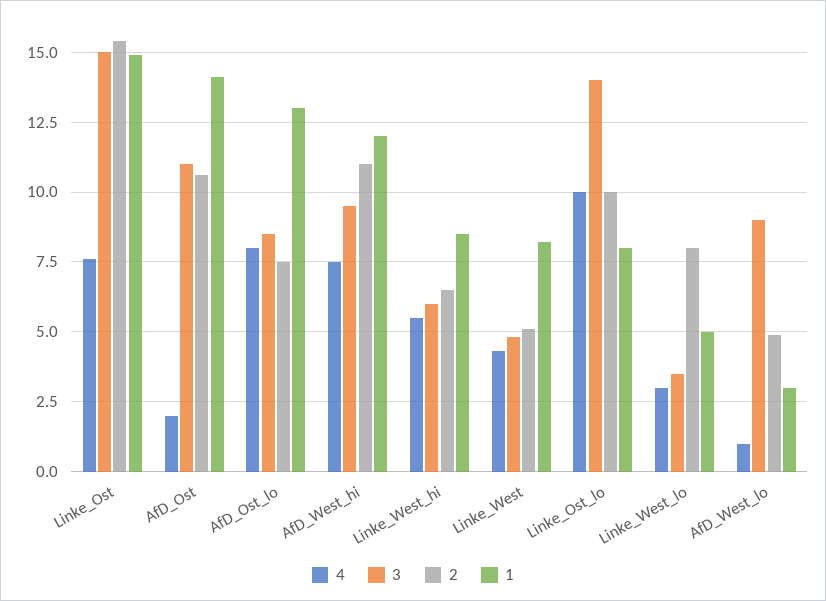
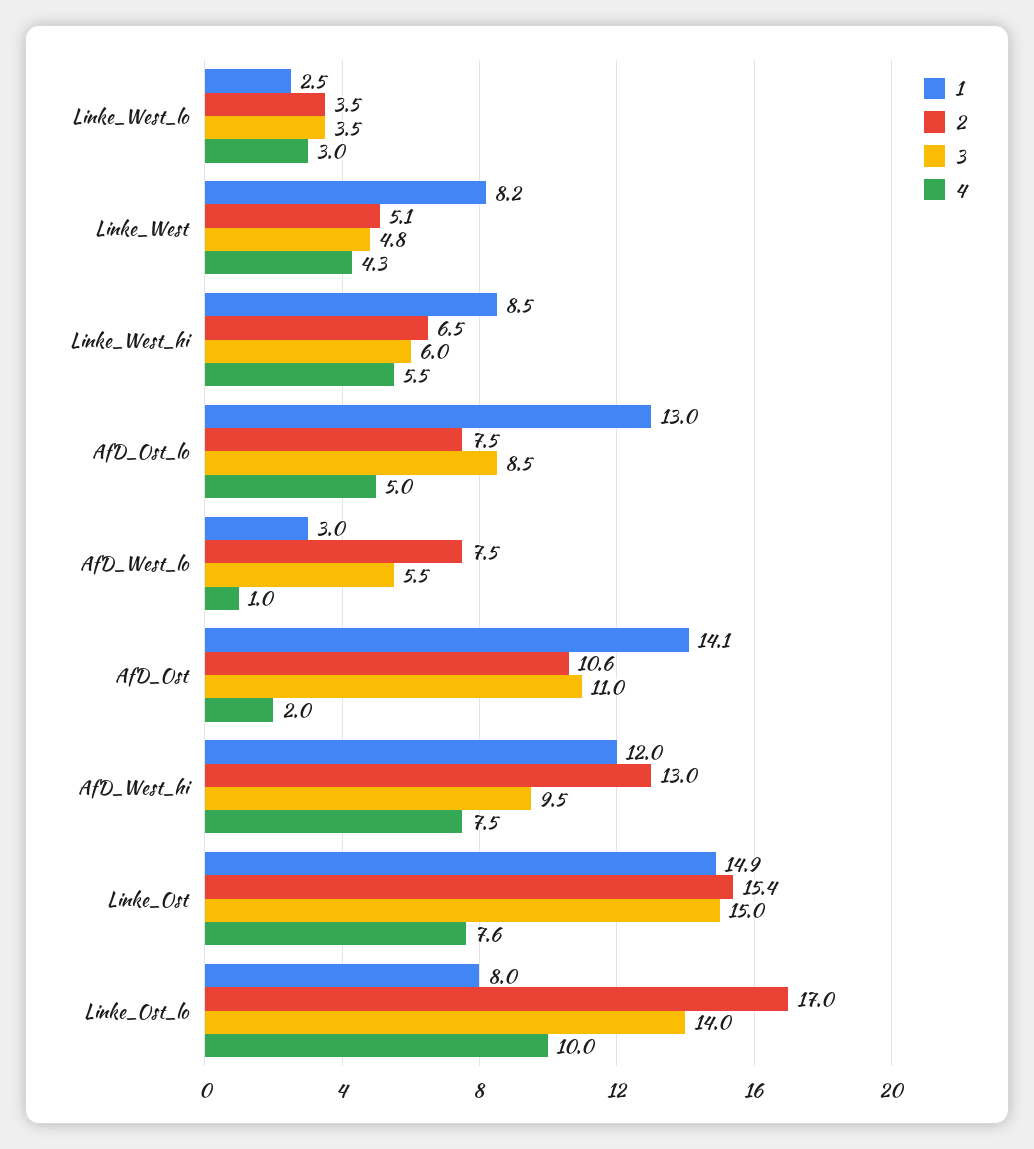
4, AfD_Ost_lo: 8 -> 5
2, AfD_West_hi: 11 -> 13
2, Linke_Ost_lo: 10 -> 17
2, Linke_West_lo: 8 -> 3.5
1, Linke_West_lo: 5 -> 2.5
3, AfD_West_lo: 9 -> 5.5
2, AfD_West_lo: 5 -> 7.5

